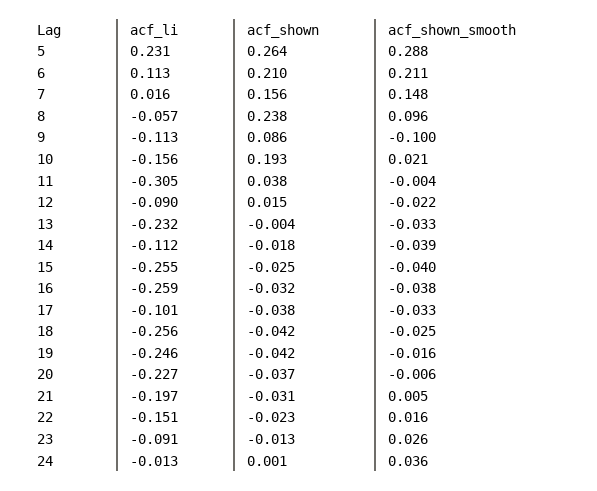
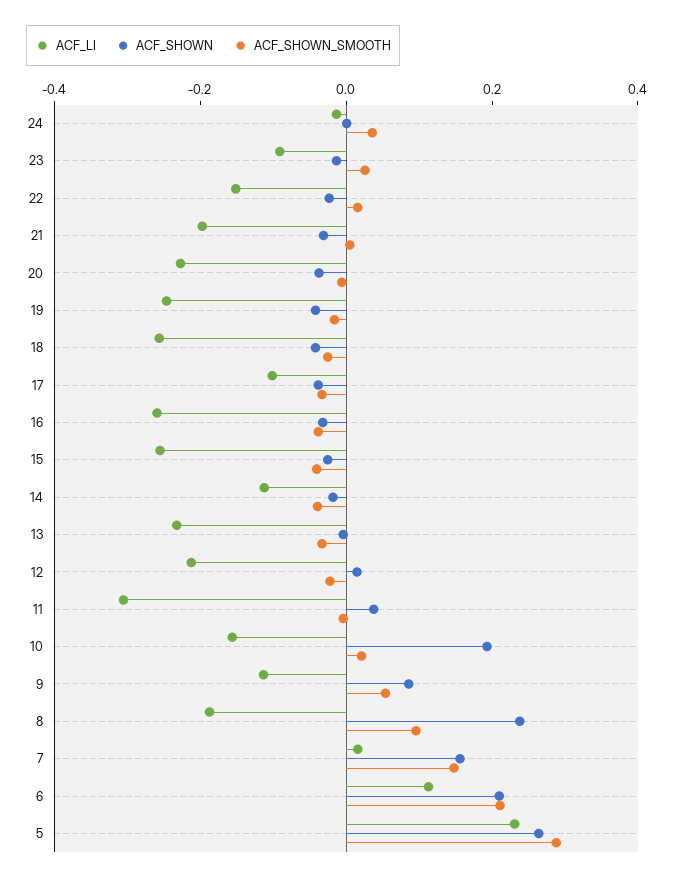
acf_li, 8: -0.057 -> -0.2
acf_shown_smooth, 9: -0.1 -> 0.05
acf_li, 12: -0.09 -> -0.2

